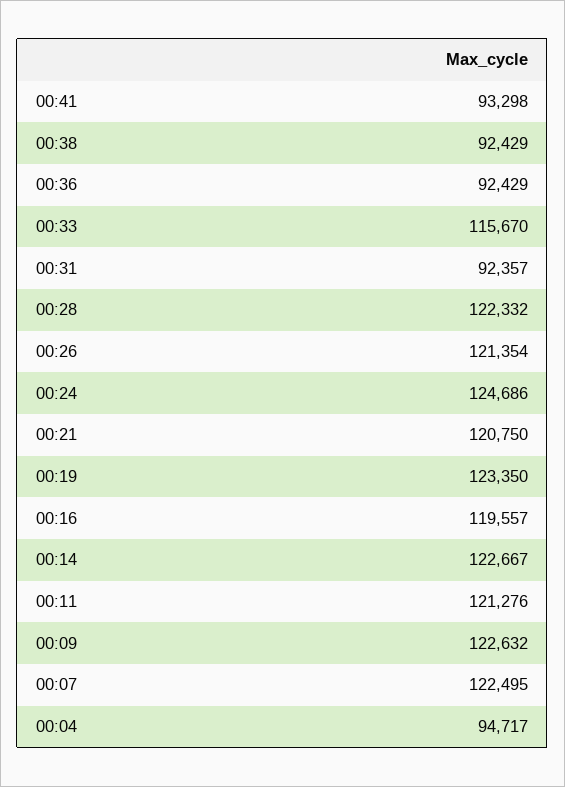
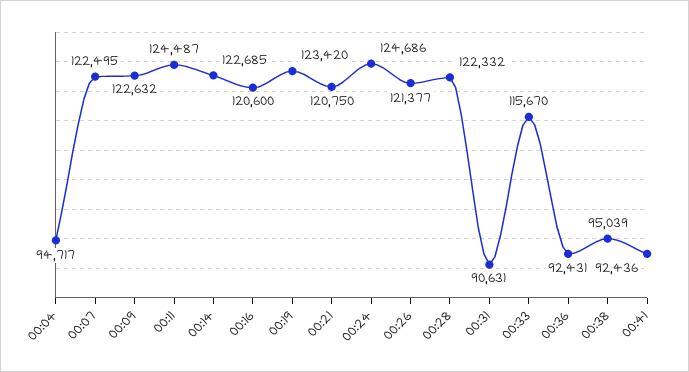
00:41: 93298 -> 92436
00:38: 92429 -> 95039
00:36: 92429 -> 92431
00:31: 92357 -> 90631
00:26: 121354 -> 121377
00:19: 123350 -> 123420
00:16: 119557 -> 120600
00:14: 122667 -> 122685
00:11: 121276 -> 124487

